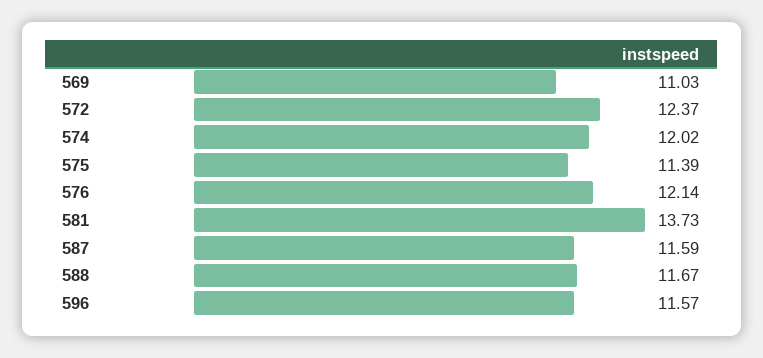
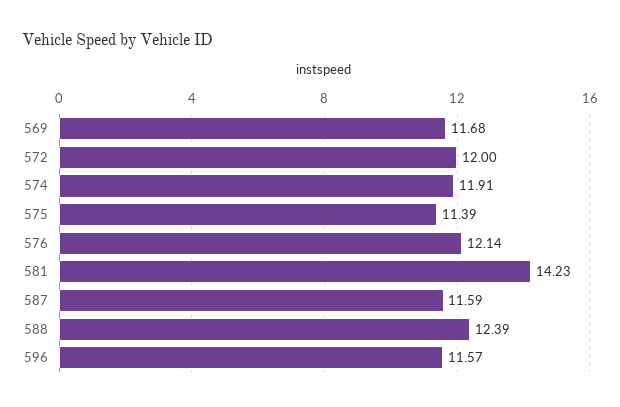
569: 11.03 -> 11.68
572: 12.37 -> 12
574: 12.02 -> 11.91
581: 13.73 -> 14.23
588: 11.67 -> 12.39

